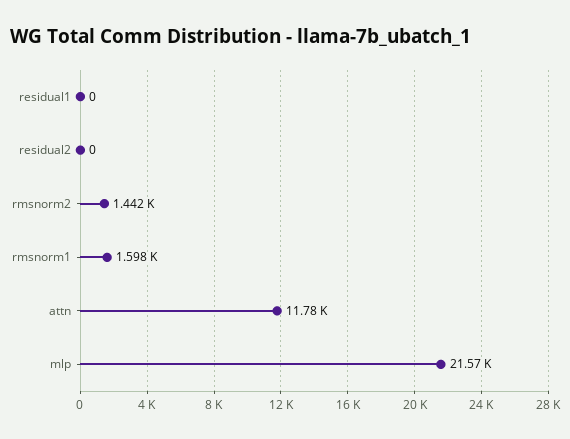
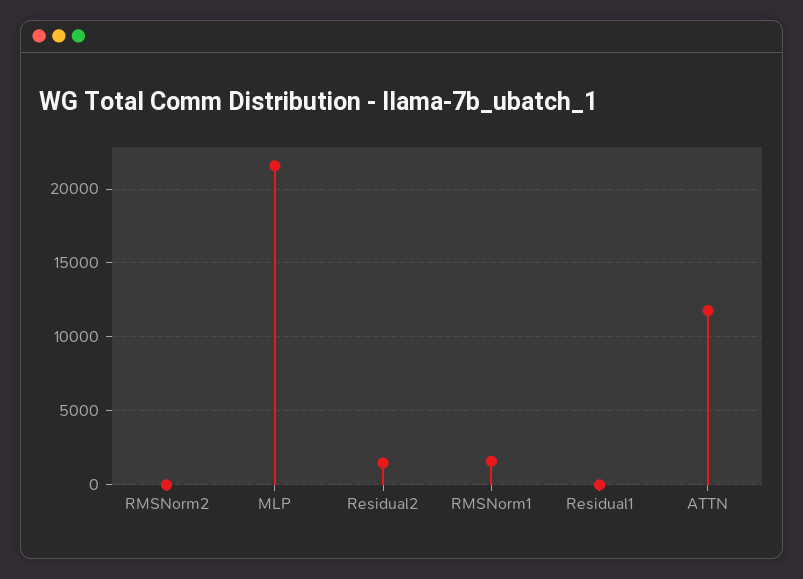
residual2: 0 -> 1500
rmsnorm2: 1442 -> 0

